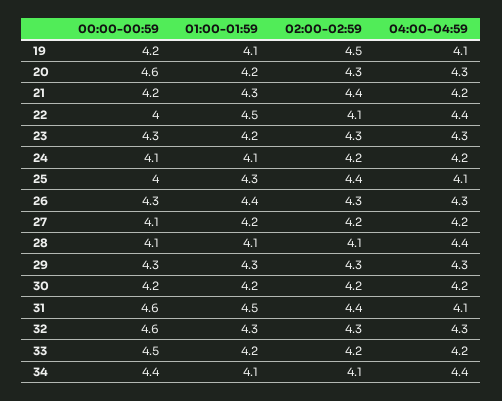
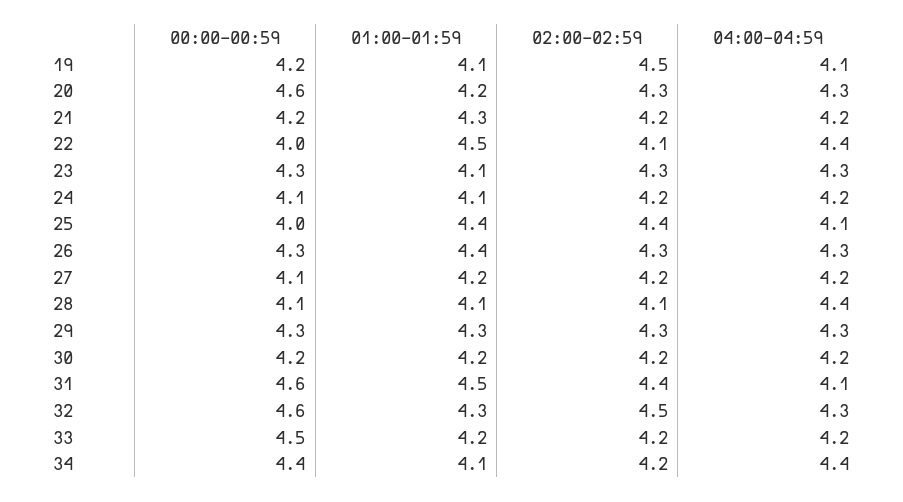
02:00-02:59, 21: 4.4 -> 4.2
01:00-01:59, 23: 4.2 -> 4.1
01:00-01:59, 25: 4.3 -> 4.4
02:00-02:59, 32: 4.3 -> 4.5
02:00-02:59, 34: 4.1 -> 4.2

